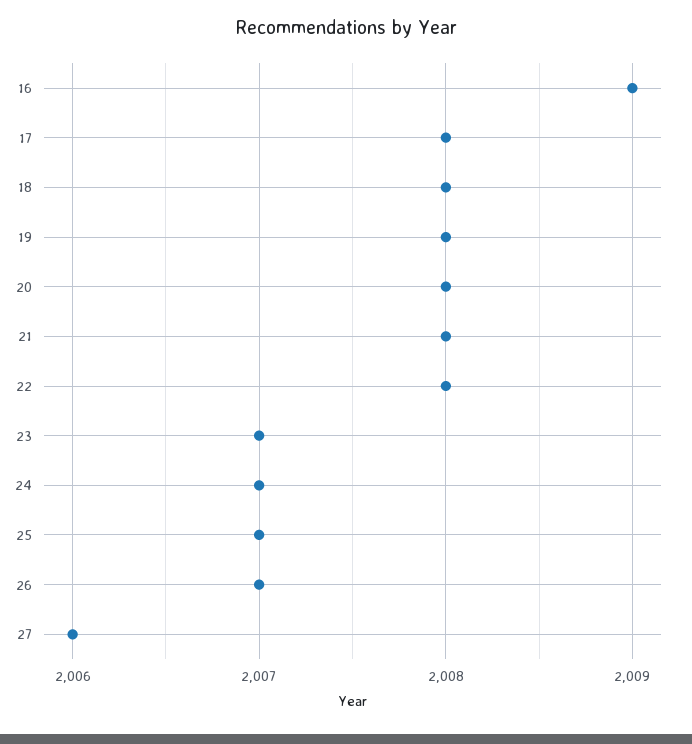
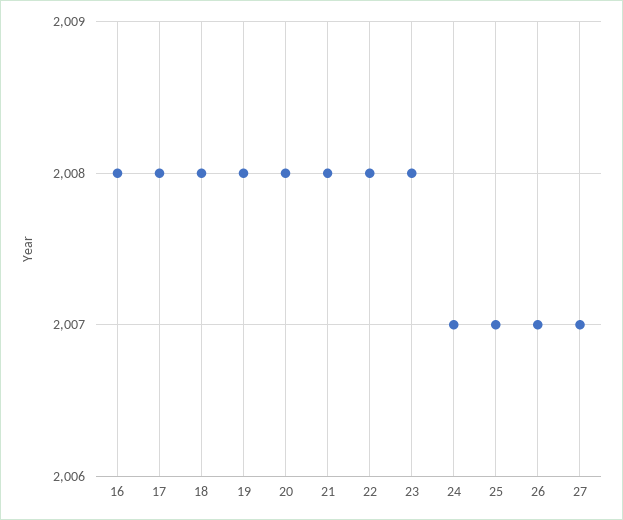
16: 2009 -> 2008
23: 2007 -> 2008
27: 2006 -> 2007

